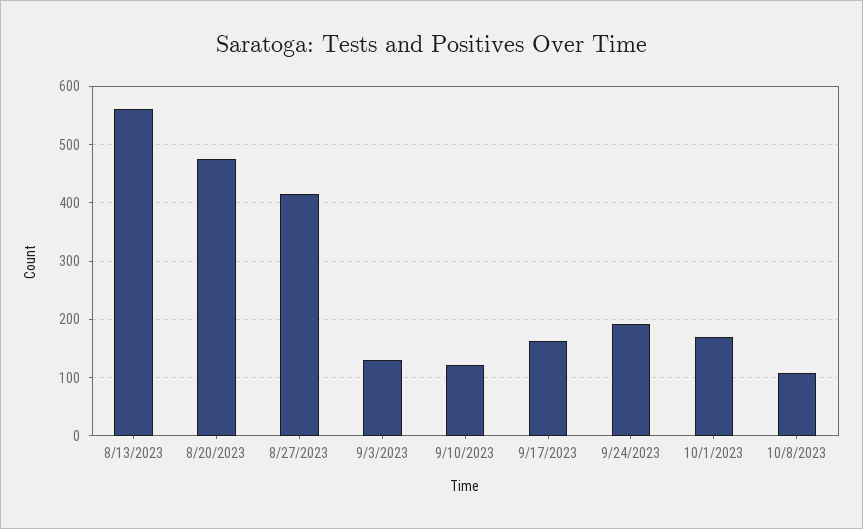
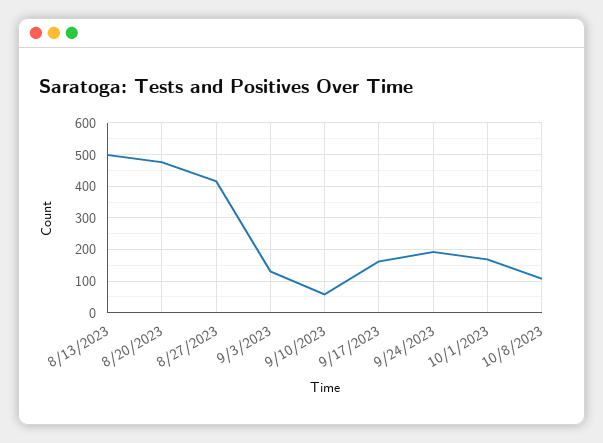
8/13/2023: 560 -> 500
9/10/2023: 120 -> 60

